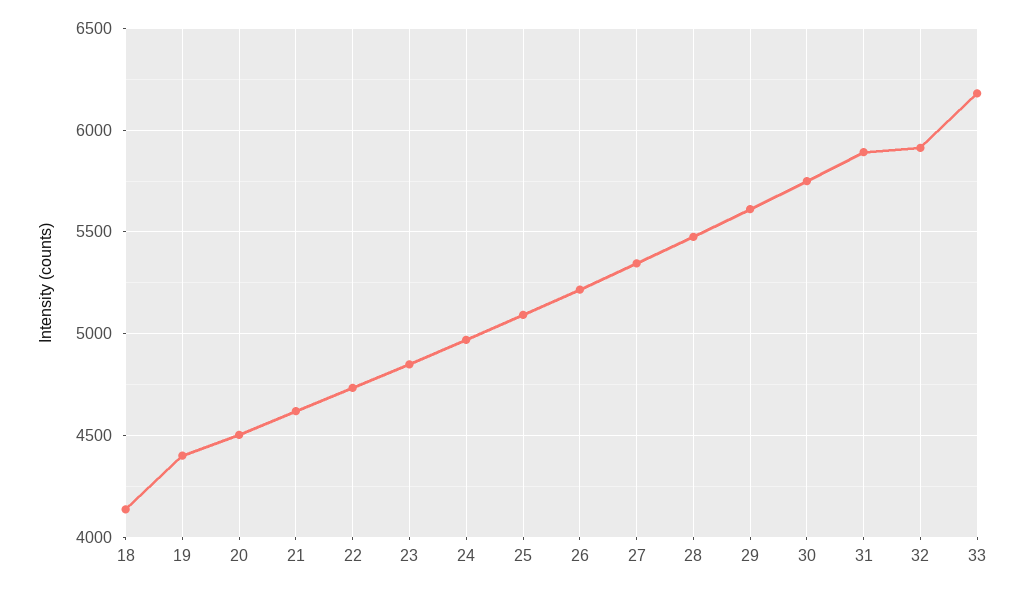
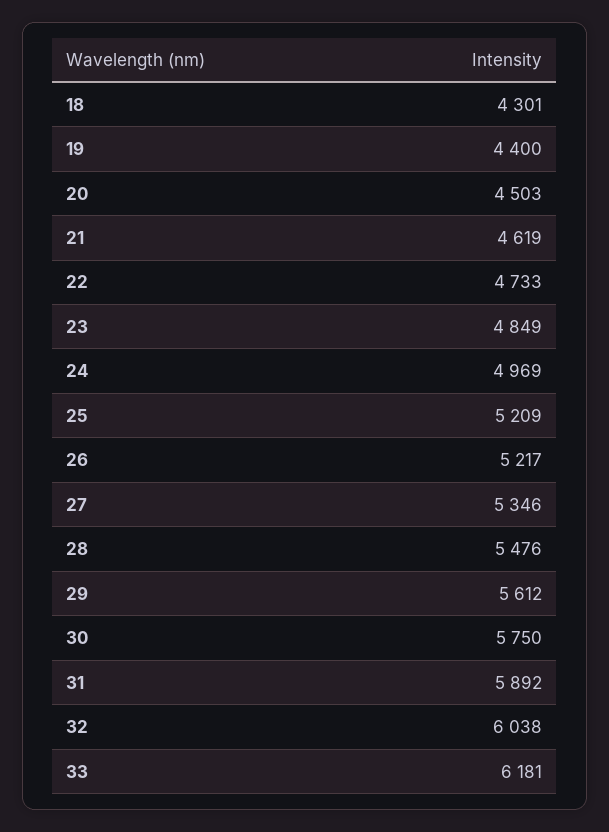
18: 4150 -> 4301
25: 5100 -> 5209
32: 5900 -> 6038

